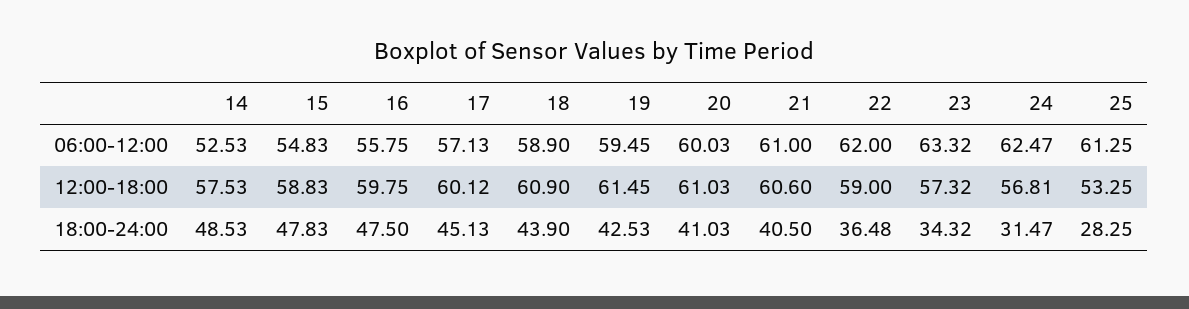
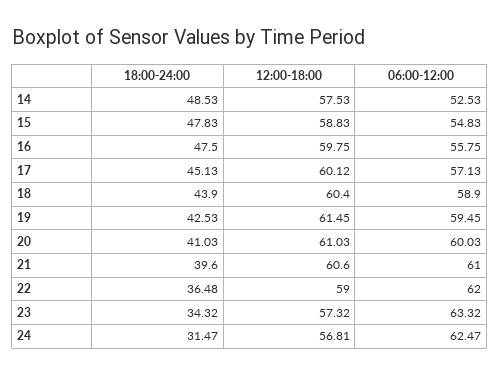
25, 06:00-12:00: 61.25 -> none
18, 12:00-18:00: 60.9 -> 60.4
25, 12:00-18:00: 53.25 -> none
21, 18:00-24:00: 40.5 -> 39.6
25, 18:00-24:00: 28.25 -> none

